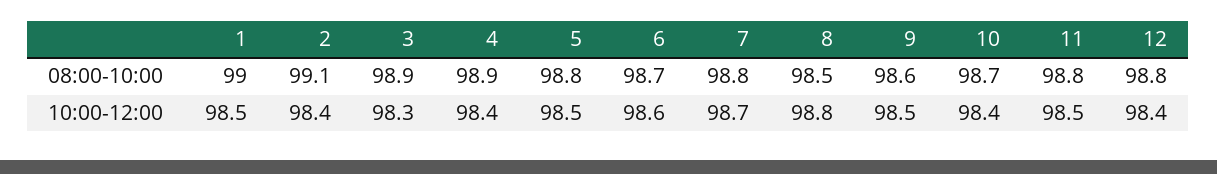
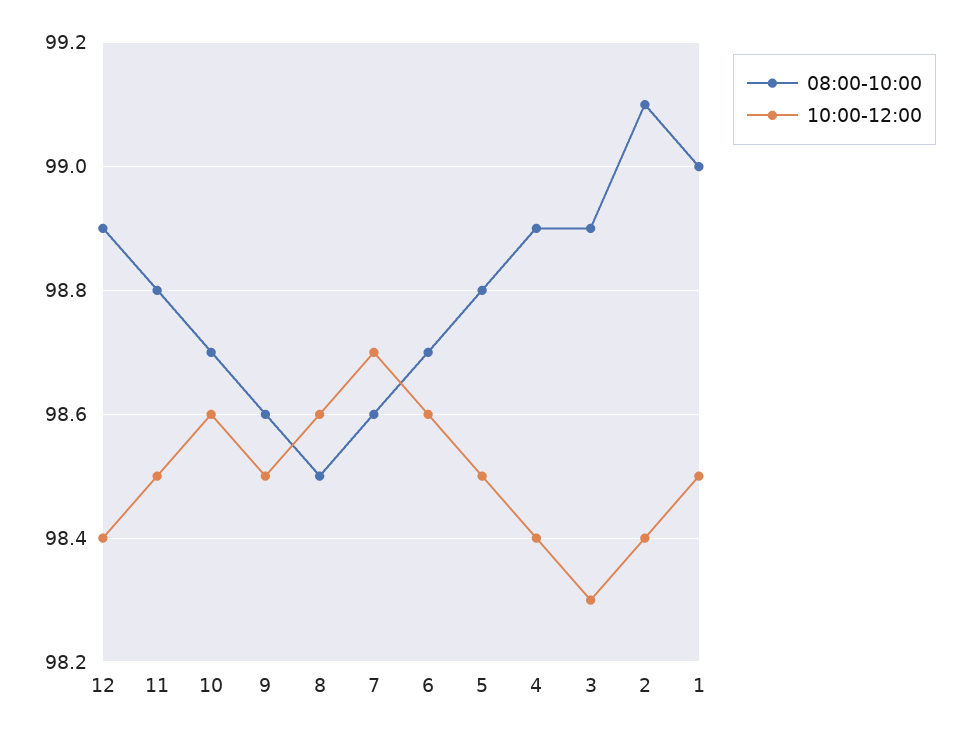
08:00-10:00, 7: 98.8 -> 98.6
08:00-10:00, 12: 98.8 -> 98.9
10:00-12:00, 8: 98.8 -> 98.6
10:00-12:00, 10: 98.4 -> 98.6

